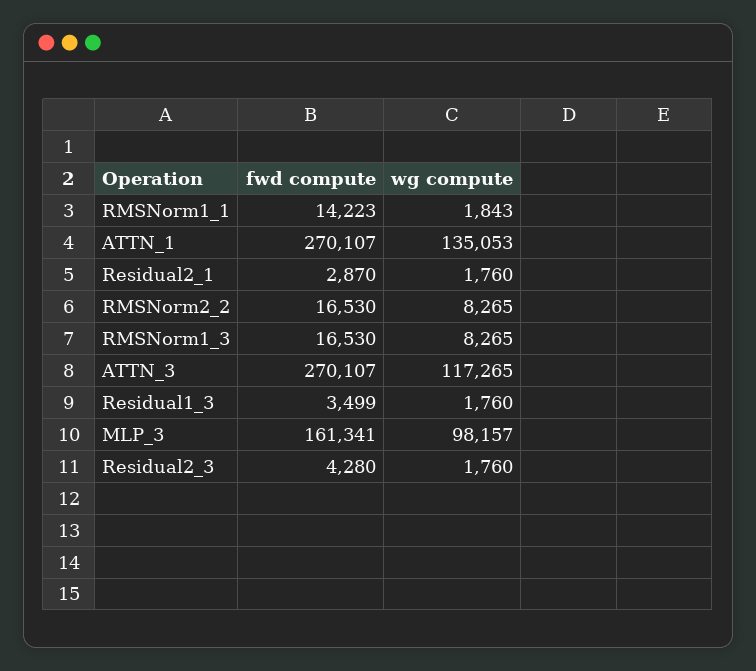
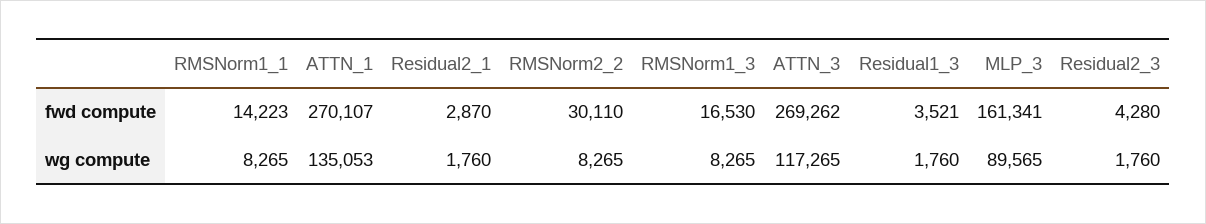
wg compute, RMSNorm1_1: 1843 -> 8265
fwd compute, RMSNorm2_2: 16530 -> 30110
fwd compute, ATTN_3: 270107 -> 269262
fwd compute, Residual1_3: 3499 -> 3521
wg compute, MLP_3: 98157 -> 89565

